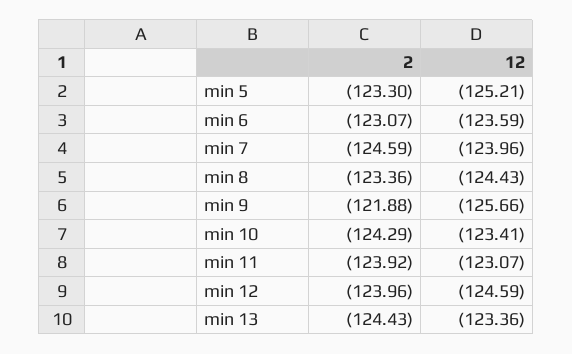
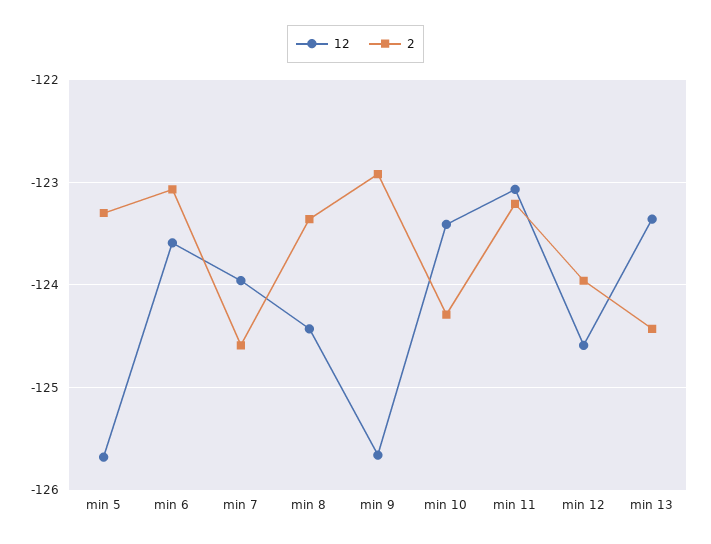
12, min 5: -125.21 -> -125.7
2, min 9: -121.88 -> -122.9
2, min 11: -123.92 -> -123.2

